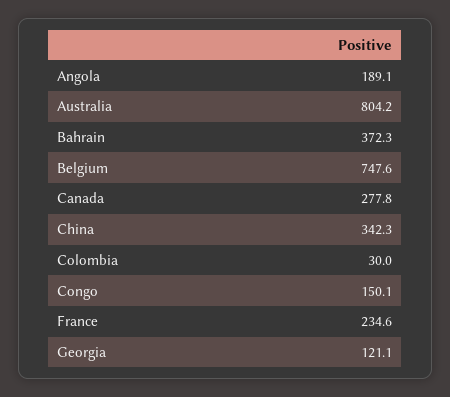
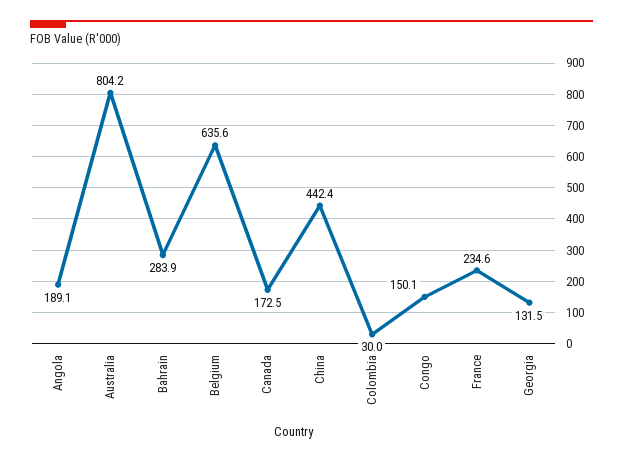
Bahrain: 372.3 -> 283.9
Belgium: 747.6 -> 635.6
Canada: 277.8 -> 172.5
China: 342.3 -> 442.4
Georgia: 121.1 -> 131.5

